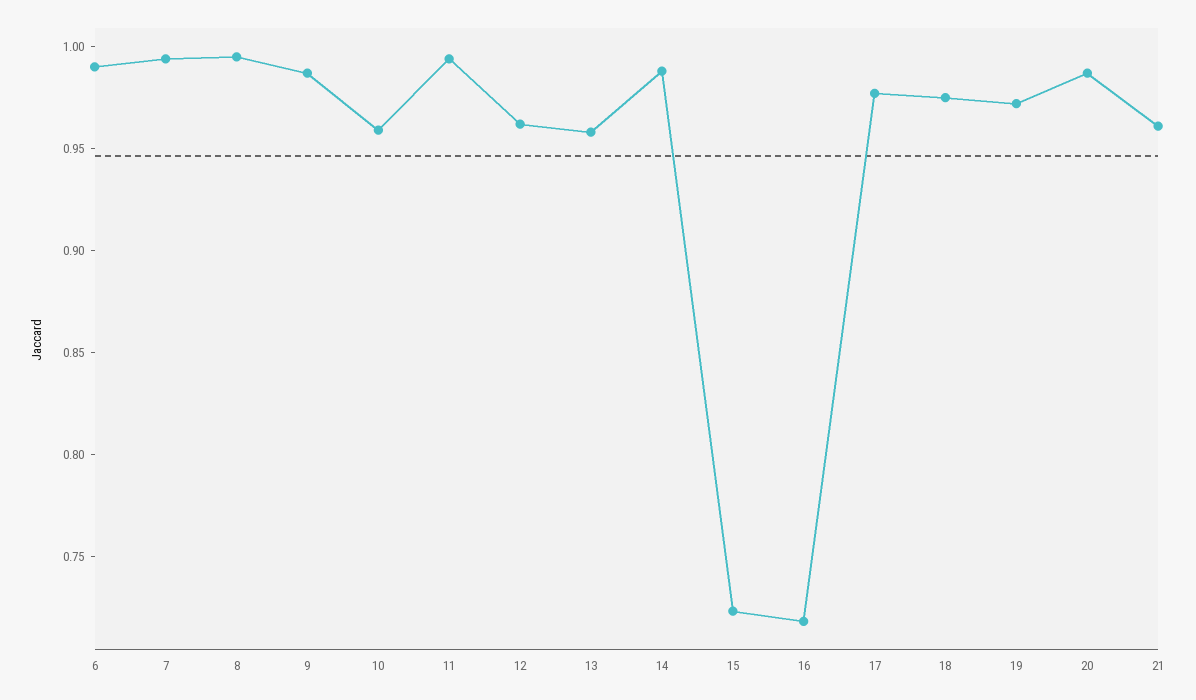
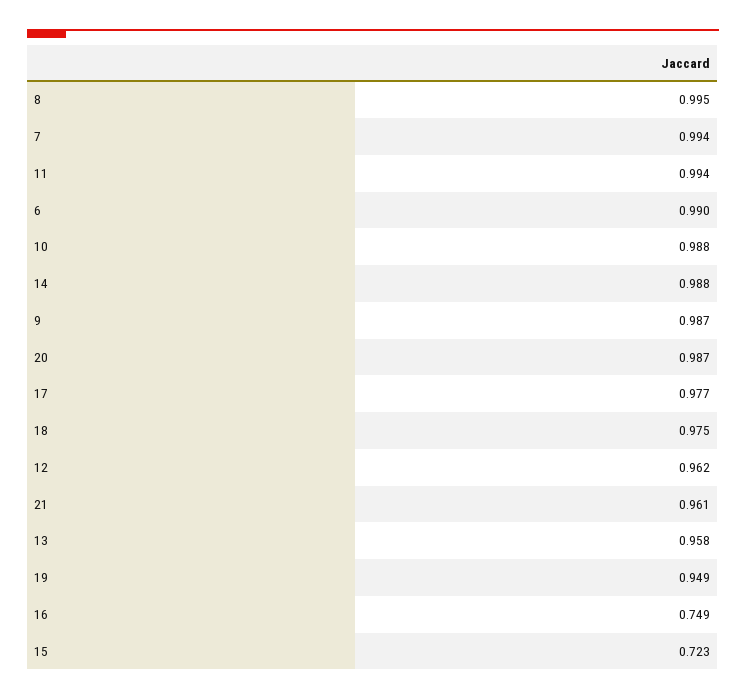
10: 0.96 -> 0.988
16: 0.72 -> 0.749
19: 0.97 -> 0.949

